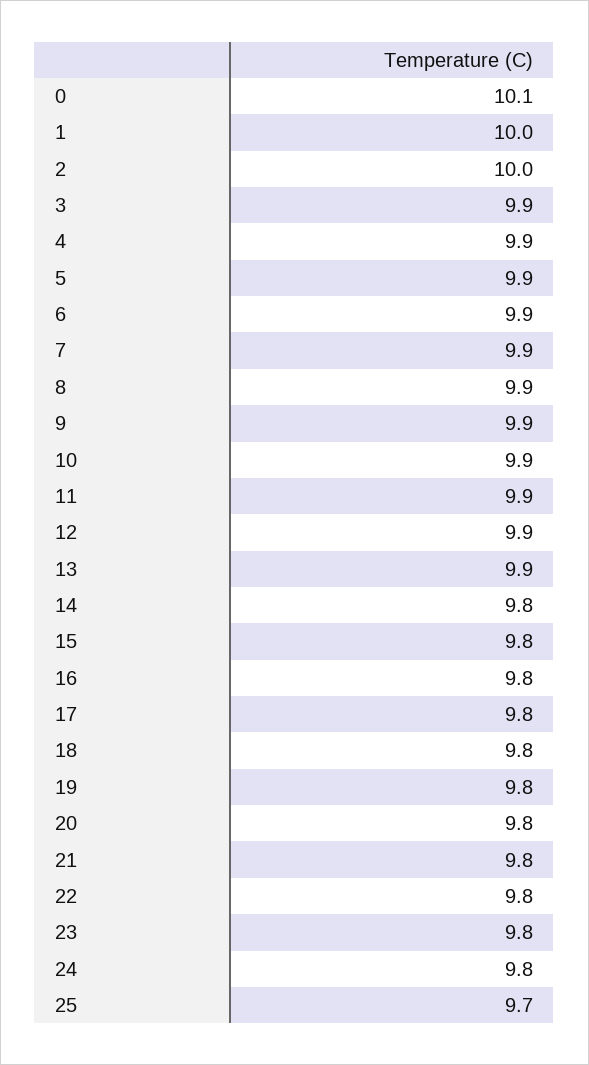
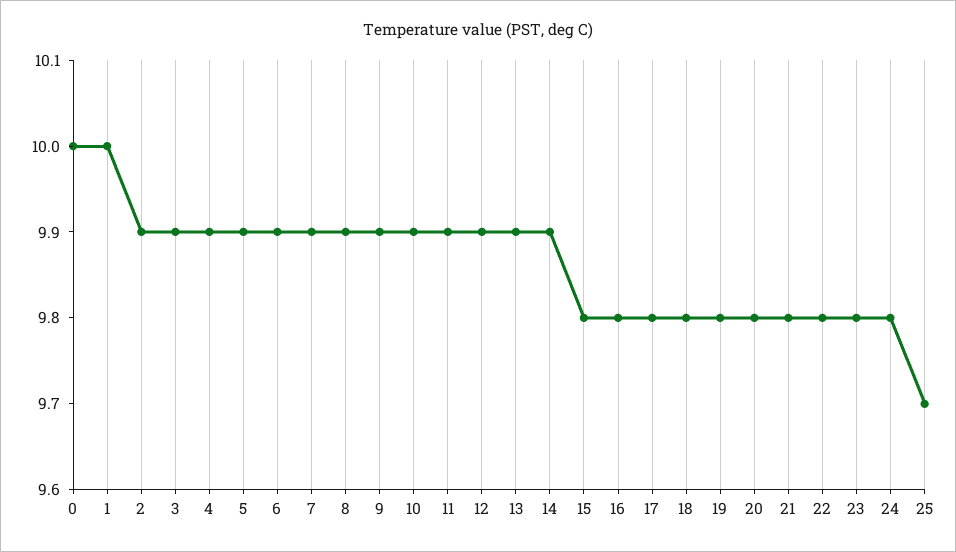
0: 10.1 -> 10
2: 10 -> 9.9
14: 9.8 -> 9.9

